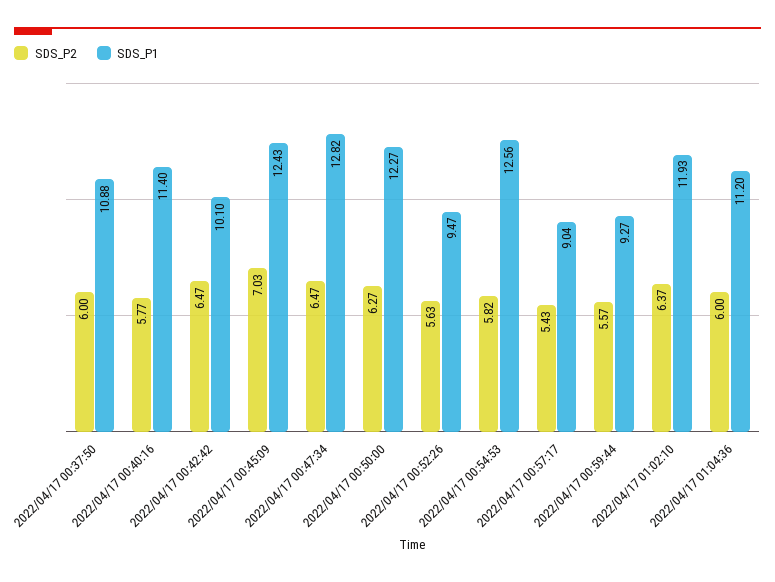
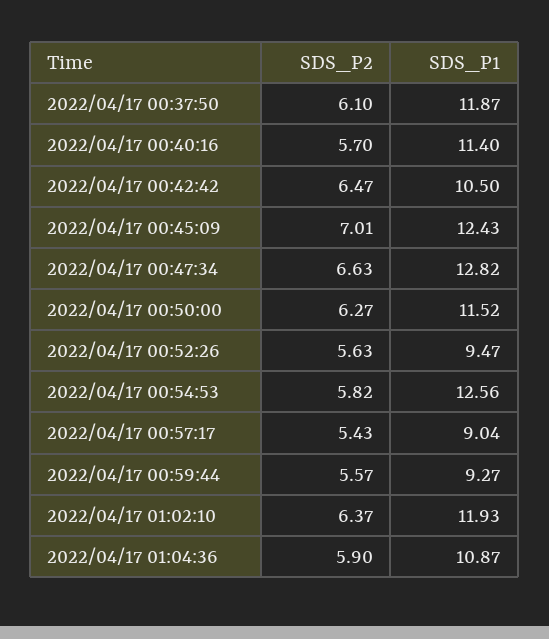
SDS_P2, 2022/04/17 00:37:50: 6 -> 6.1
SDS_P1, 2022/04/17 00:37:50: 10.88 -> 11.87
SDS_P2, 2022/04/17 00:40:16: 5.77 -> 5.7
SDS_P1, 2022/04/17 00:42:42: 10.1 -> 10.5
SDS_P2, 2022/04/17 00:45:09: 7.03 -> 7.01
SDS_P2, 2022/04/17 00:47:34: 6.47 -> 6.63
SDS_P1, 2022/04/17 00:50:00: 12.27 -> 11.52
SDS_P2, 2022/04/17 01:04:36: 6 -> 5.9
SDS_P1, 2022/04/17 01:04:36: 11.2 -> 10.87

